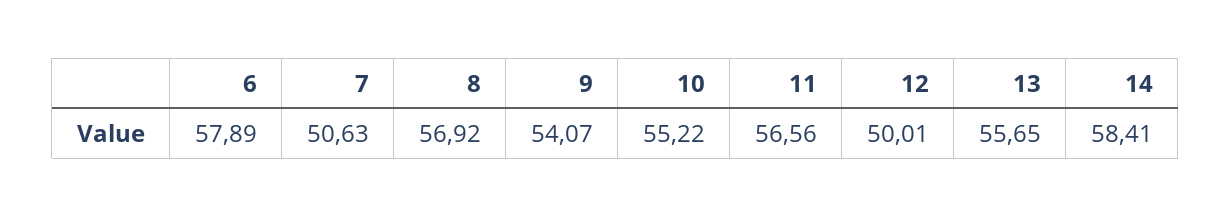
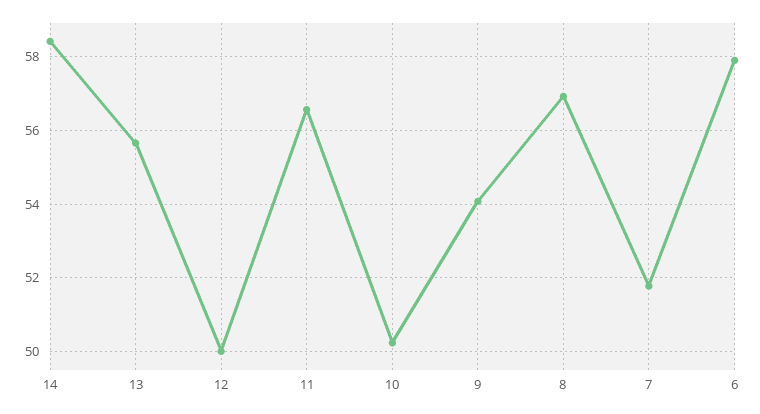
7: 50.63 -> 51.8
10: 55.22 -> 50.2

